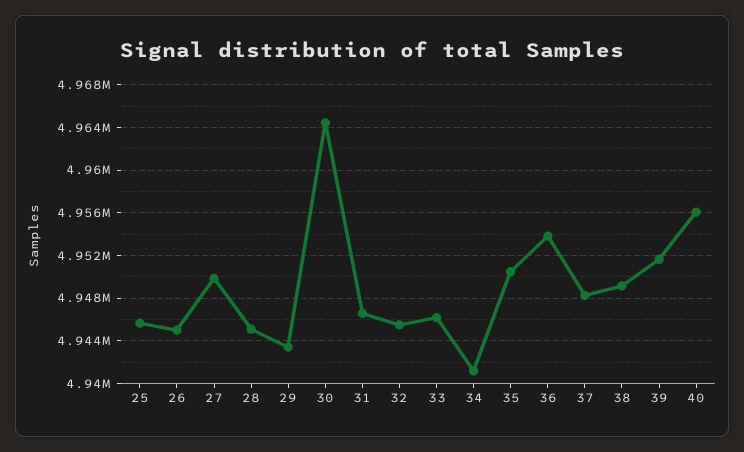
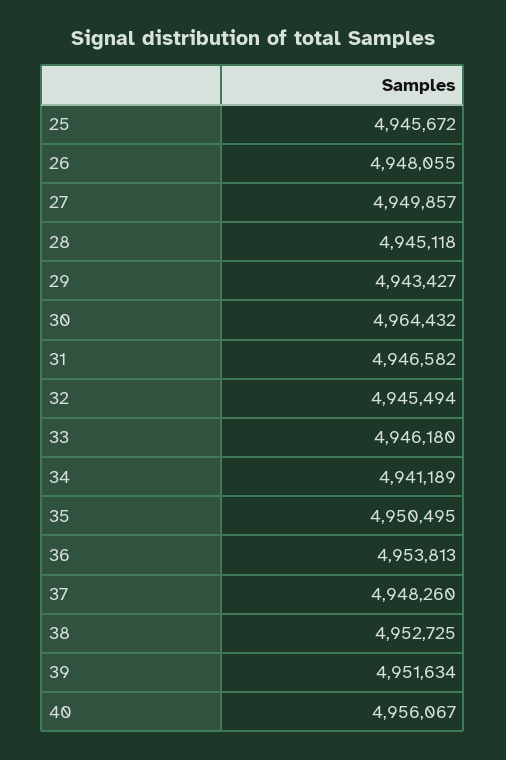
26: 4945000 -> 4948055
38: 4949000 -> 4952725

